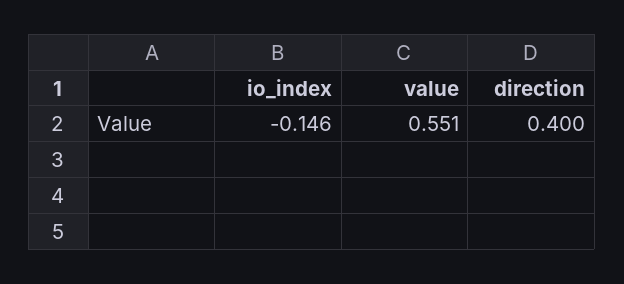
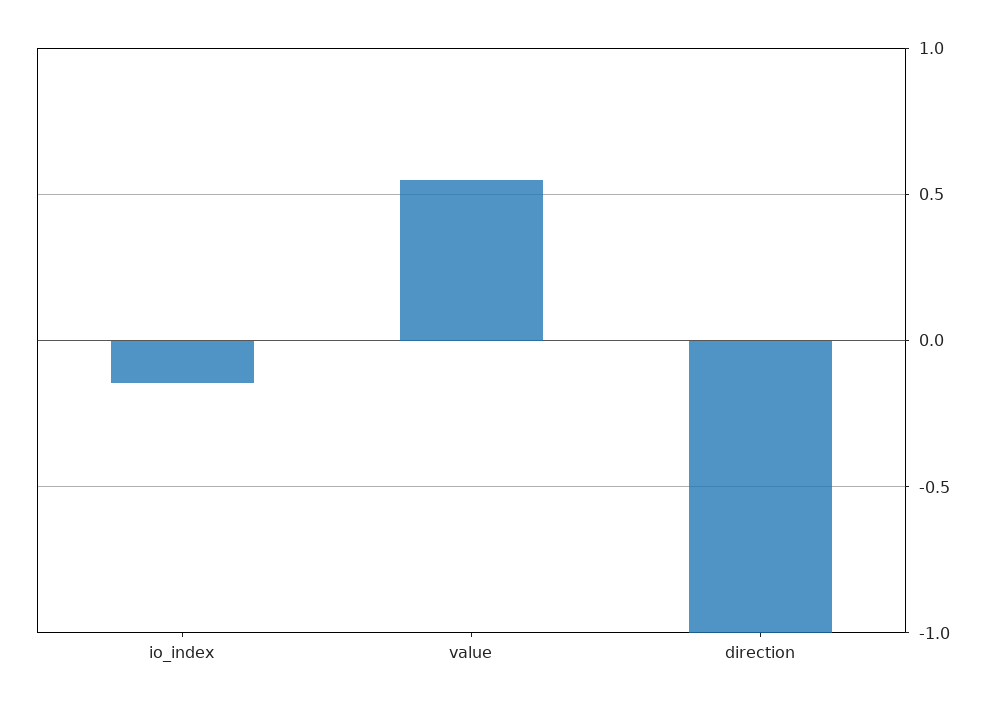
direction: 0.4 -> -1

